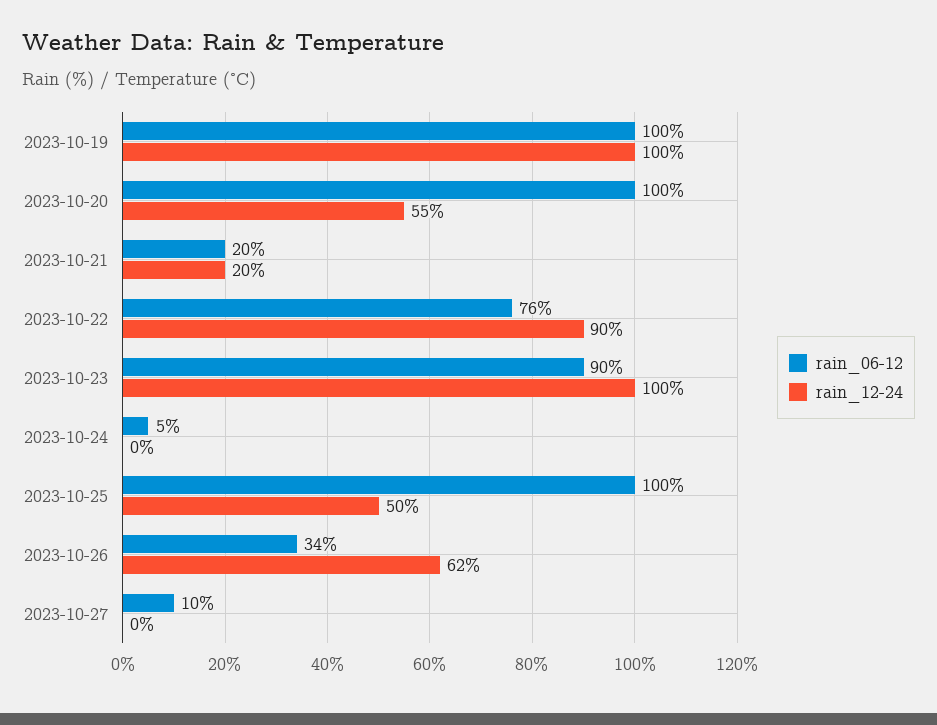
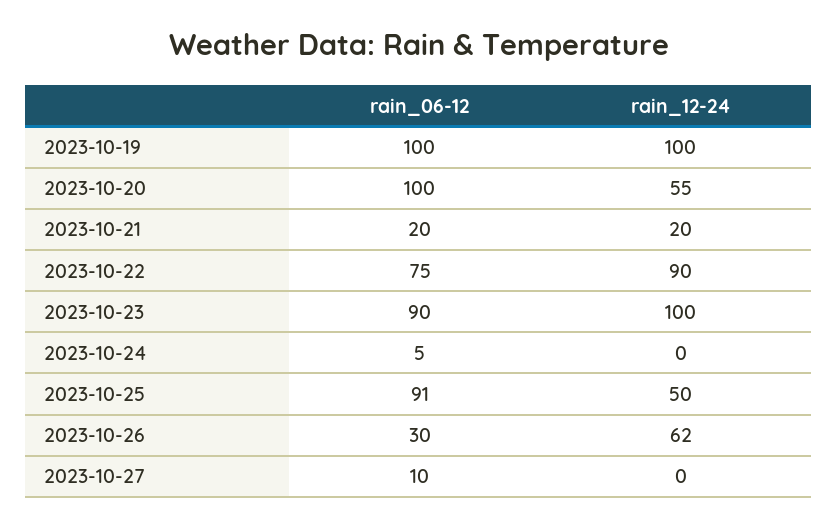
rain_06-12, 2023-10-22: 76 -> 75
rain_06-12, 2023-10-25: 100 -> 91
rain_06-12, 2023-10-26: 34 -> 30

